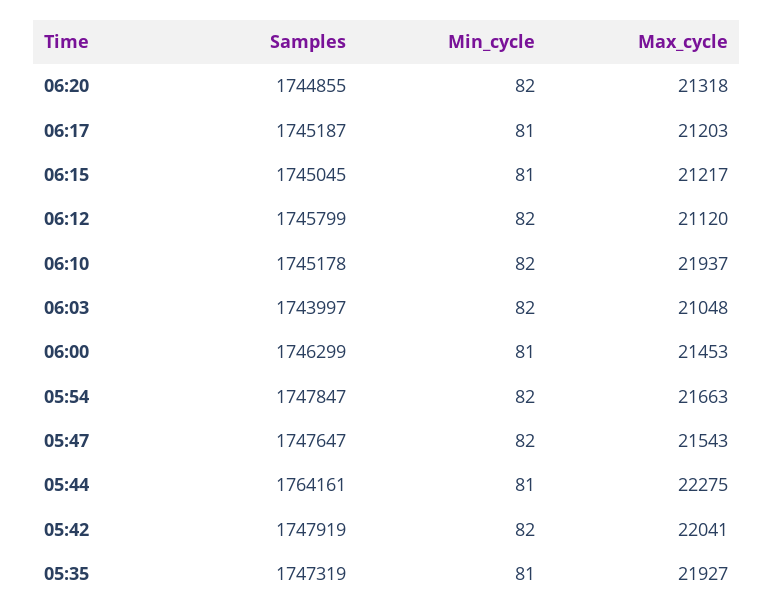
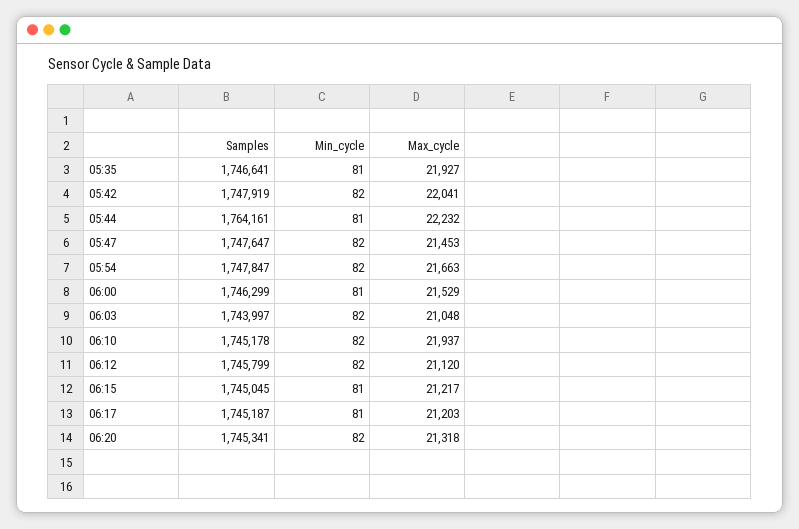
Samples, 06:20: 1744855 -> 1745341
Max_cycle, 06:00: 21453 -> 21529
Max_cycle, 05:47: 21543 -> 21453
Max_cycle, 05:44: 22275 -> 22232
Samples, 05:35: 1747319 -> 1746641

